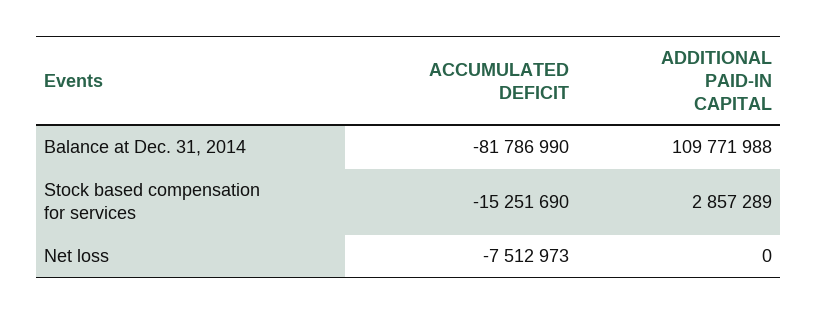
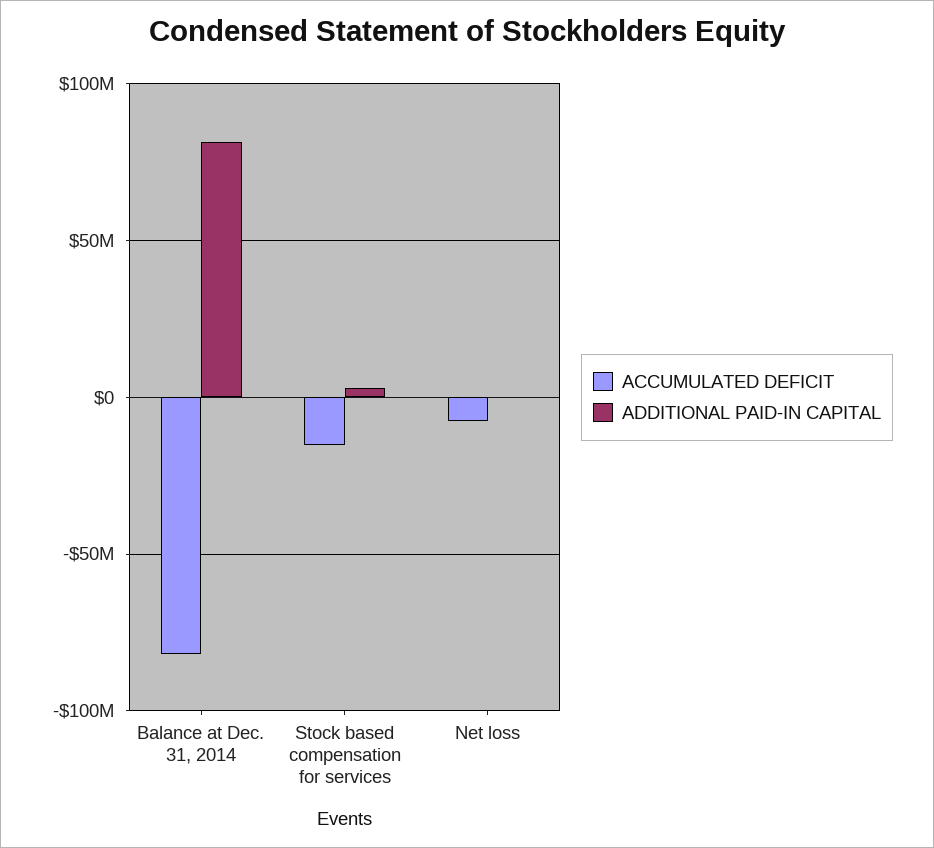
ADDITIONAL PAID-IN CAPITAL, Balance at Dec. 31, 2014: 109771988 -> 80000000

